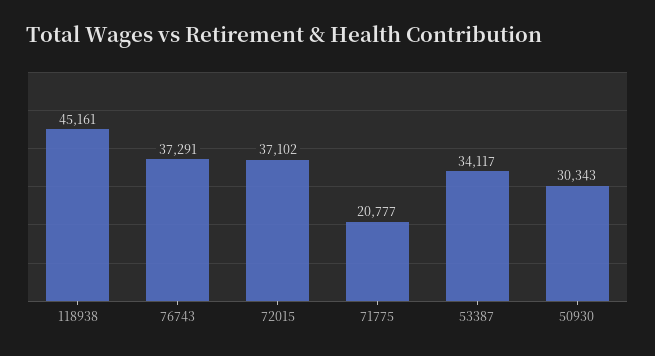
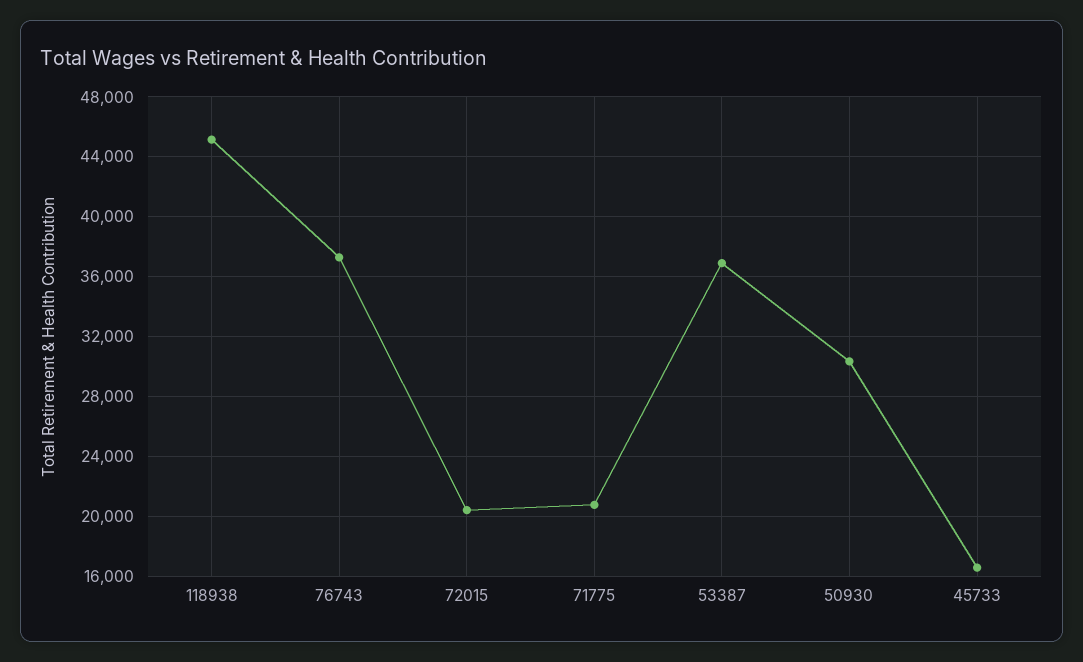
72015: 37102 -> 20500
53387: 34117 -> 37000
45733: none -> 16500

